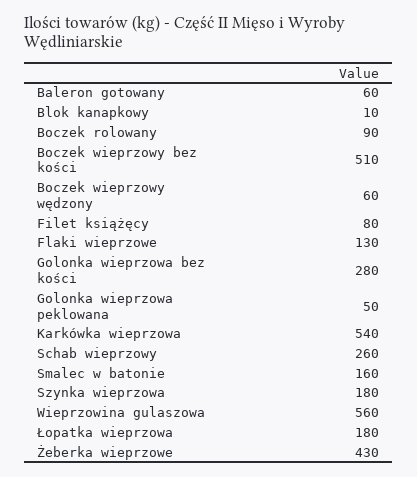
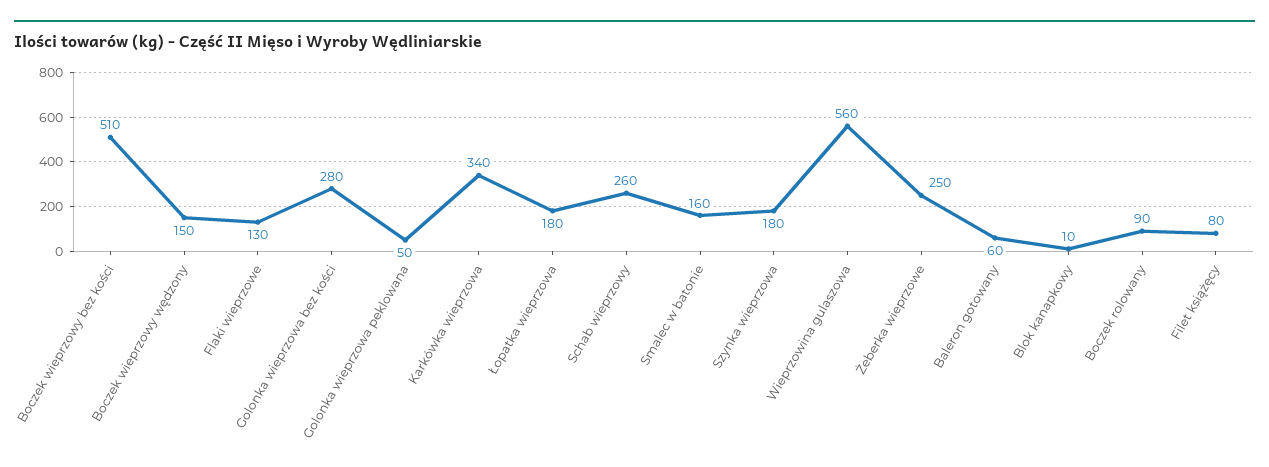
Boczek wieprzowy wędzony: 60 -> 150
Karkówka wieprzowa: 540 -> 340
Żeberka wieprzowe: 430 -> 250

